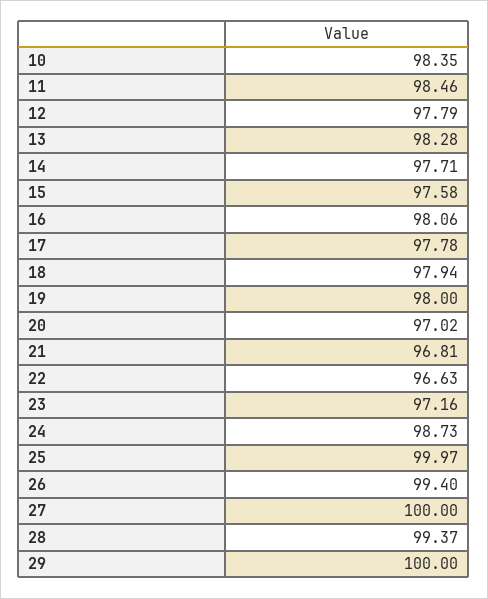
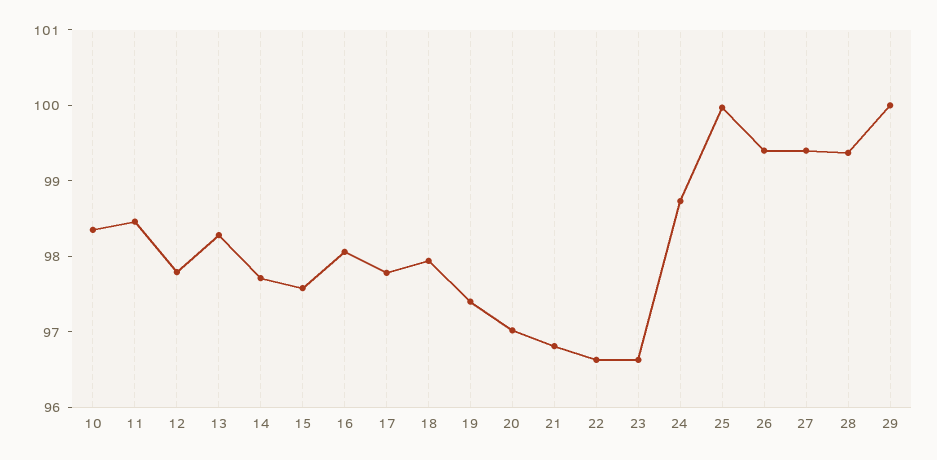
19: 98 -> 97.4
23: 97.16 -> 96.6
27: 100 -> 99.4

